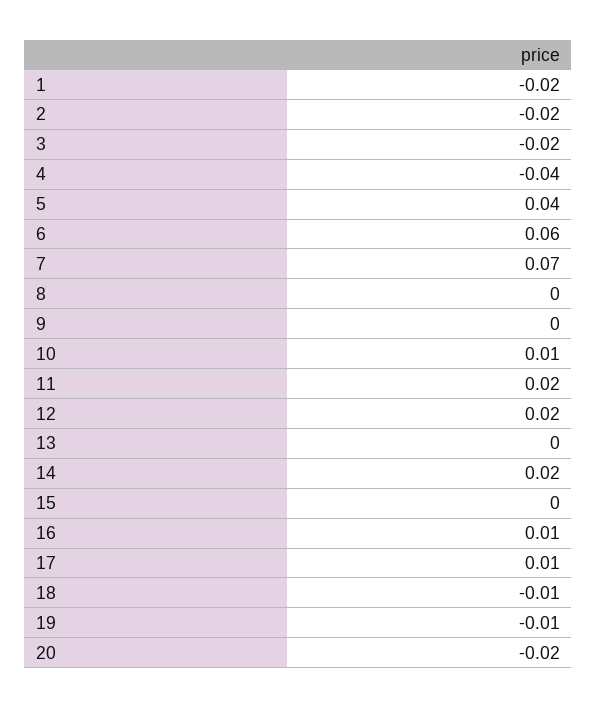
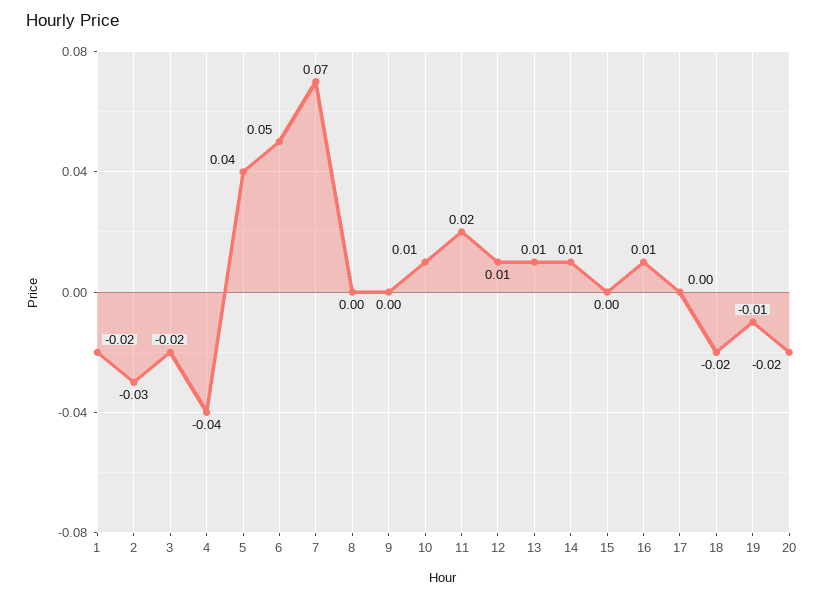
2: -0.02 -> -0.03
6: 0.06 -> 0.05
12: 0.02 -> 0.01
13: 0 -> 0.01
14: 0.02 -> 0.01
17: 0.01 -> 0
18: -0.01 -> -0.02

